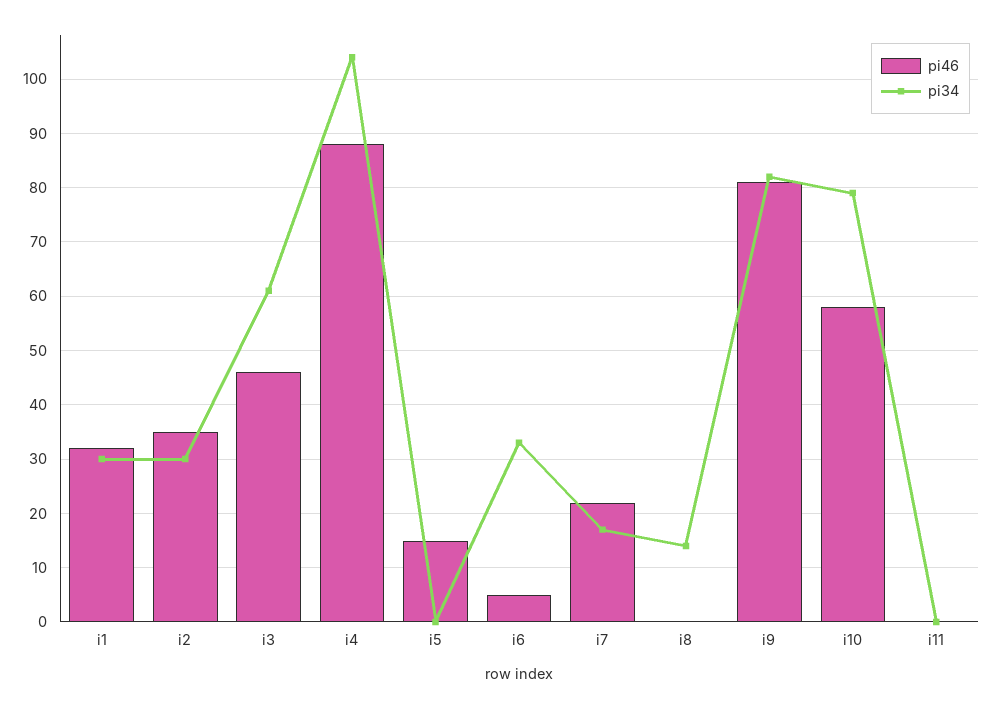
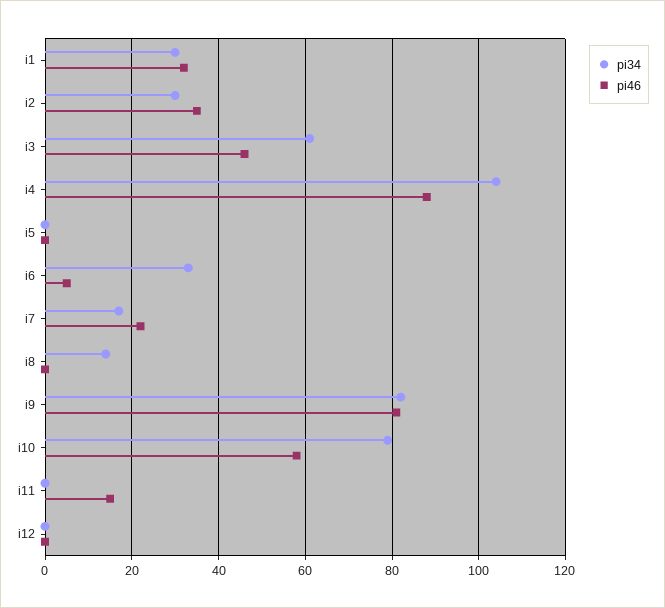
pi46, i5: 15 -> 0
pi46, i11: 0 -> 15
pi34, i12: none -> 0
pi46, i12: none -> 0

